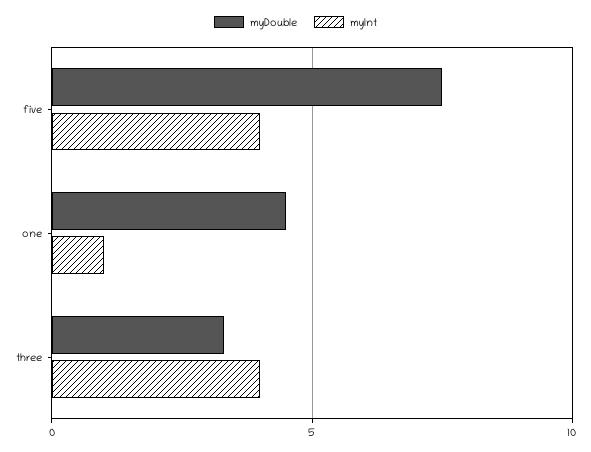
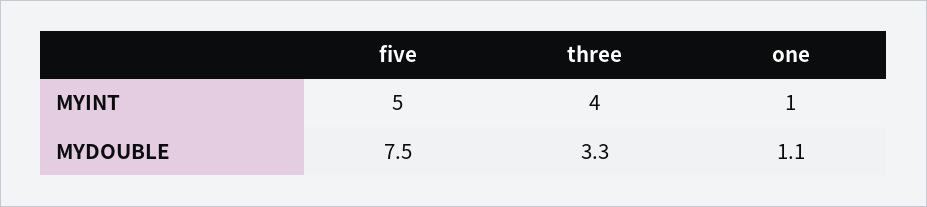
myInt, five: 4 -> 5
myDouble, one: 4.5 -> 1.1

